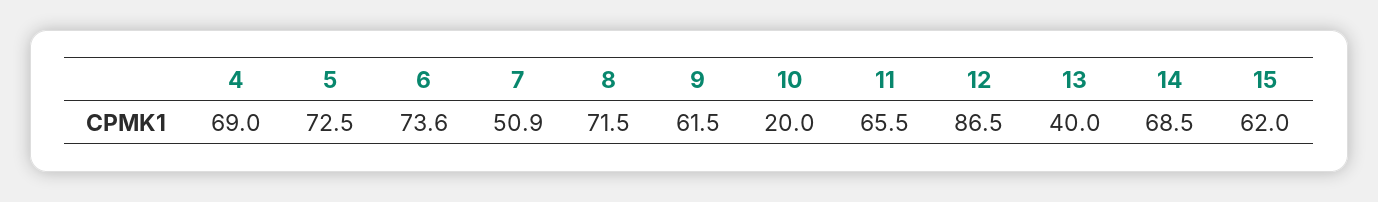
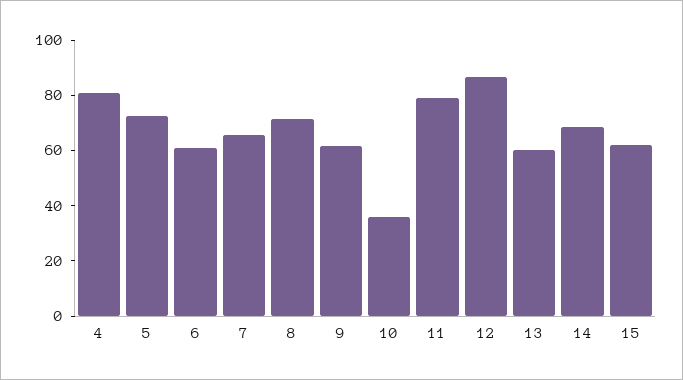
4: 69 -> 80
6: 73.6 -> 60
7: 50.9 -> 65
10: 20 -> 35
11: 65.5 -> 80
13: 40 -> 60

